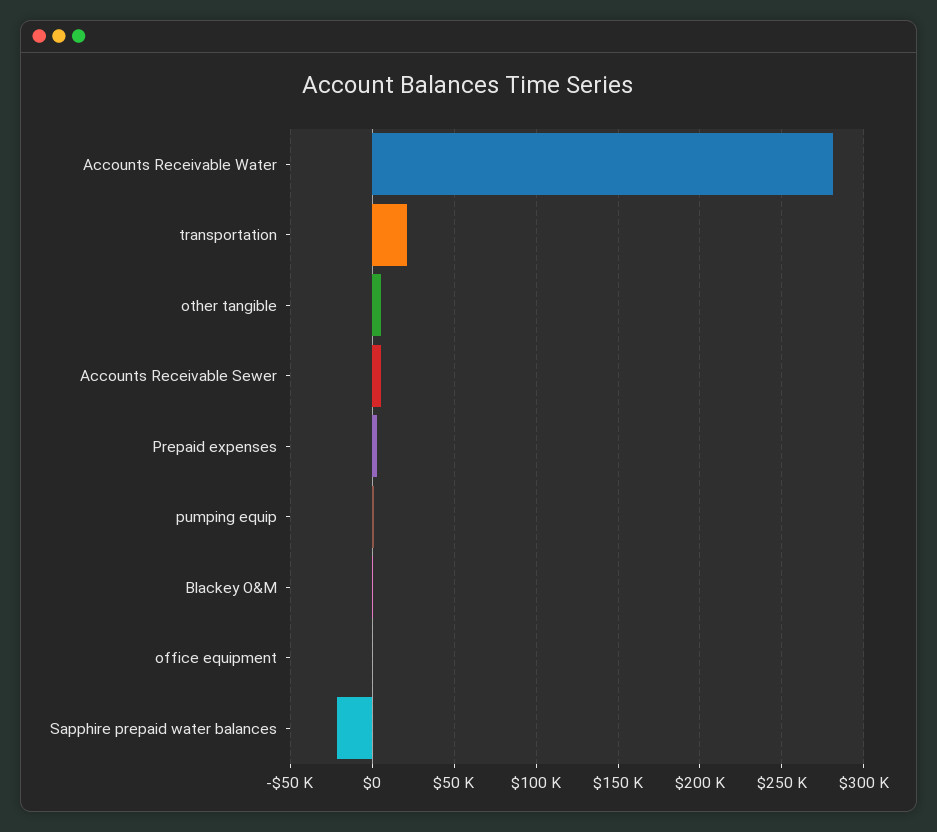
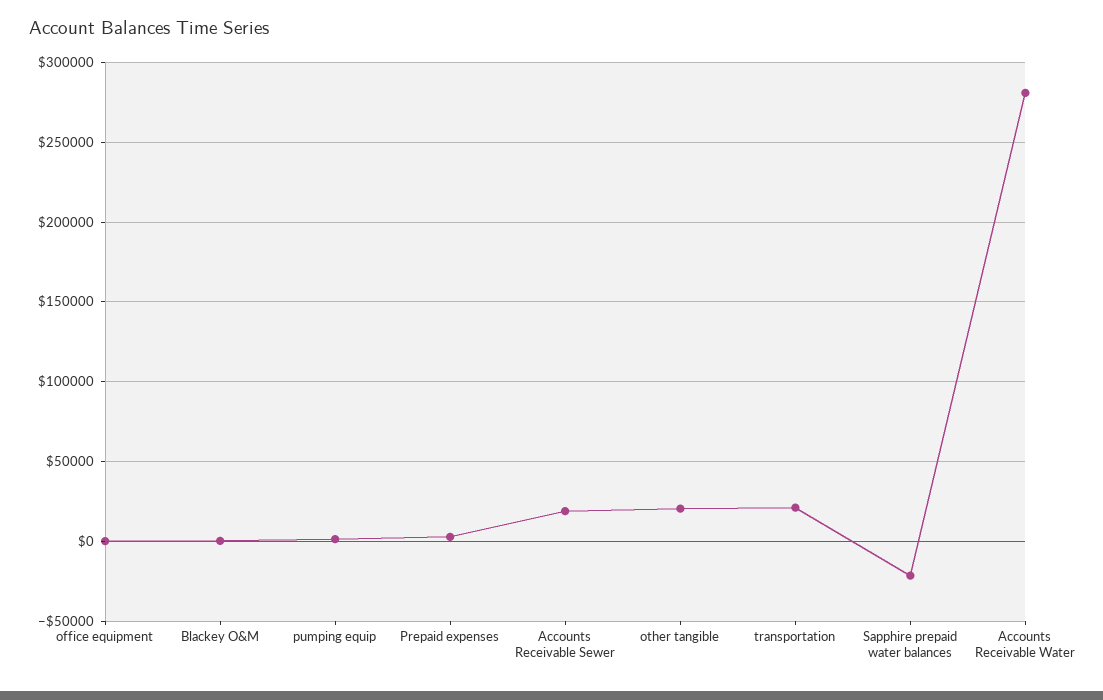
other tangible: 5000 -> 20000
Accounts Receivable Sewer: 5000 -> 20000

